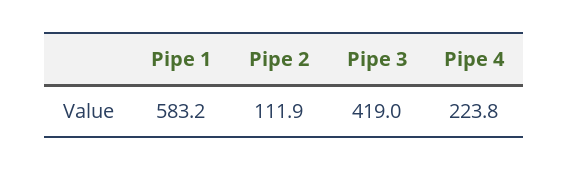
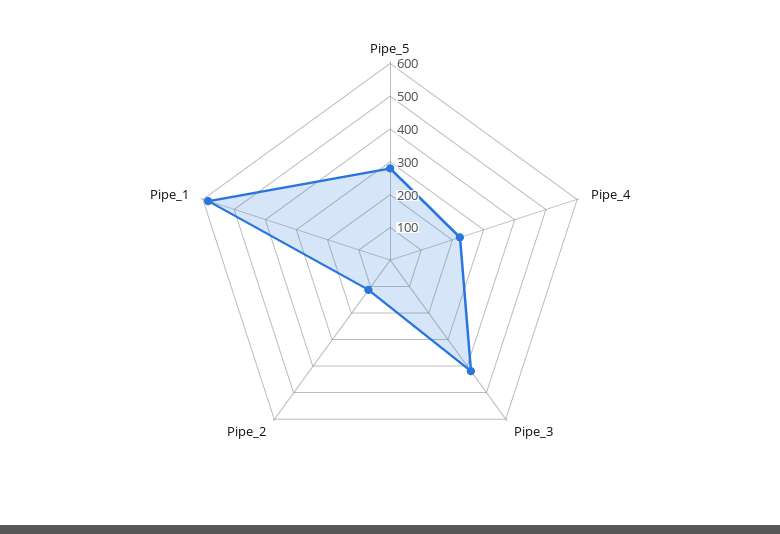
Pipe_5: none -> 275

